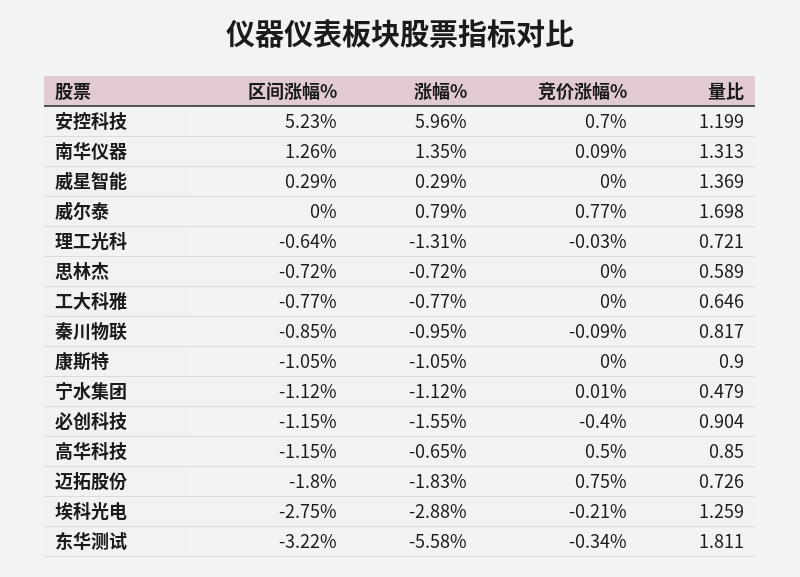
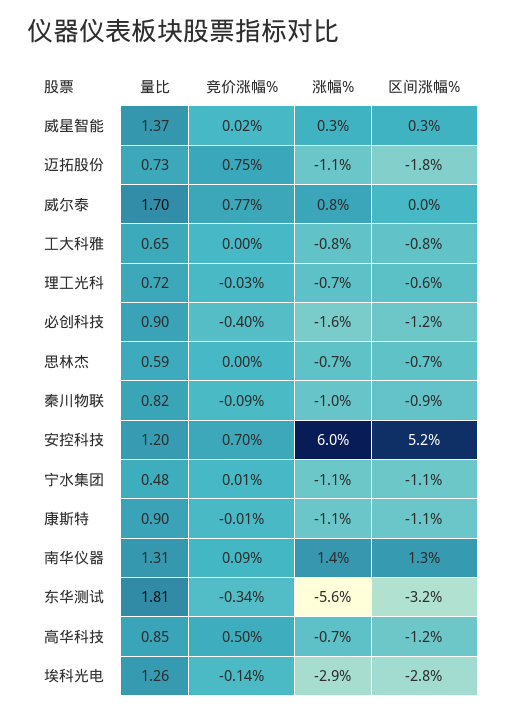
竞价涨幅%, 威星智能: 0 -> 0.02
涨幅%, 理工光科: -1.31 -> -0.7
竞价涨幅%, 康斯特: 0 -> -0.01
涨幅%, 迈拓股份: -1.83 -> -1.1
竞价涨幅%, 埃科光电: -0.21 -> -0.14

